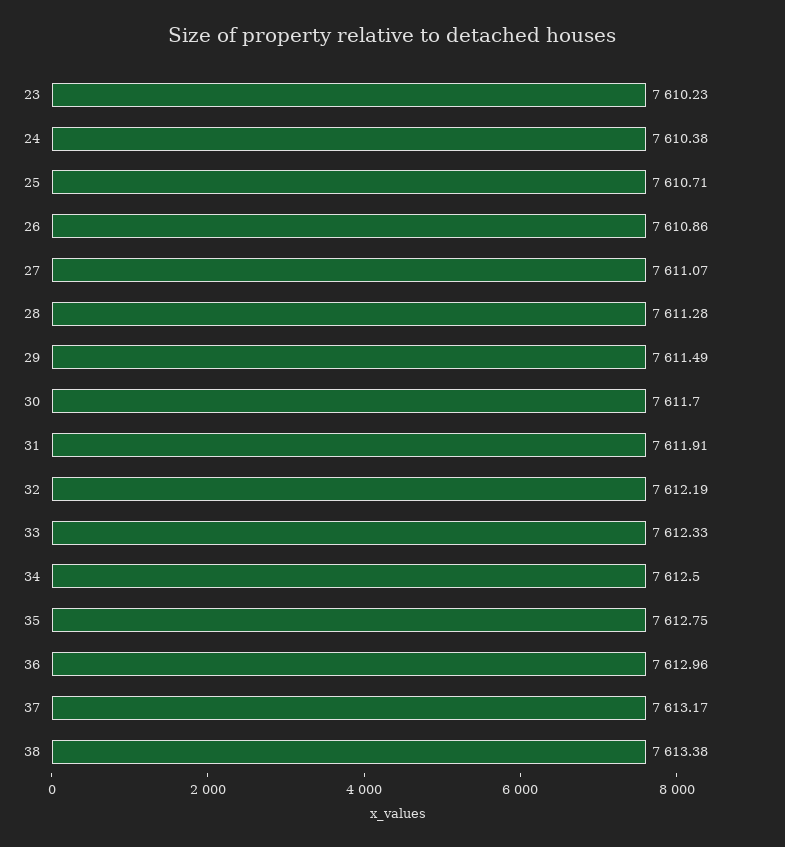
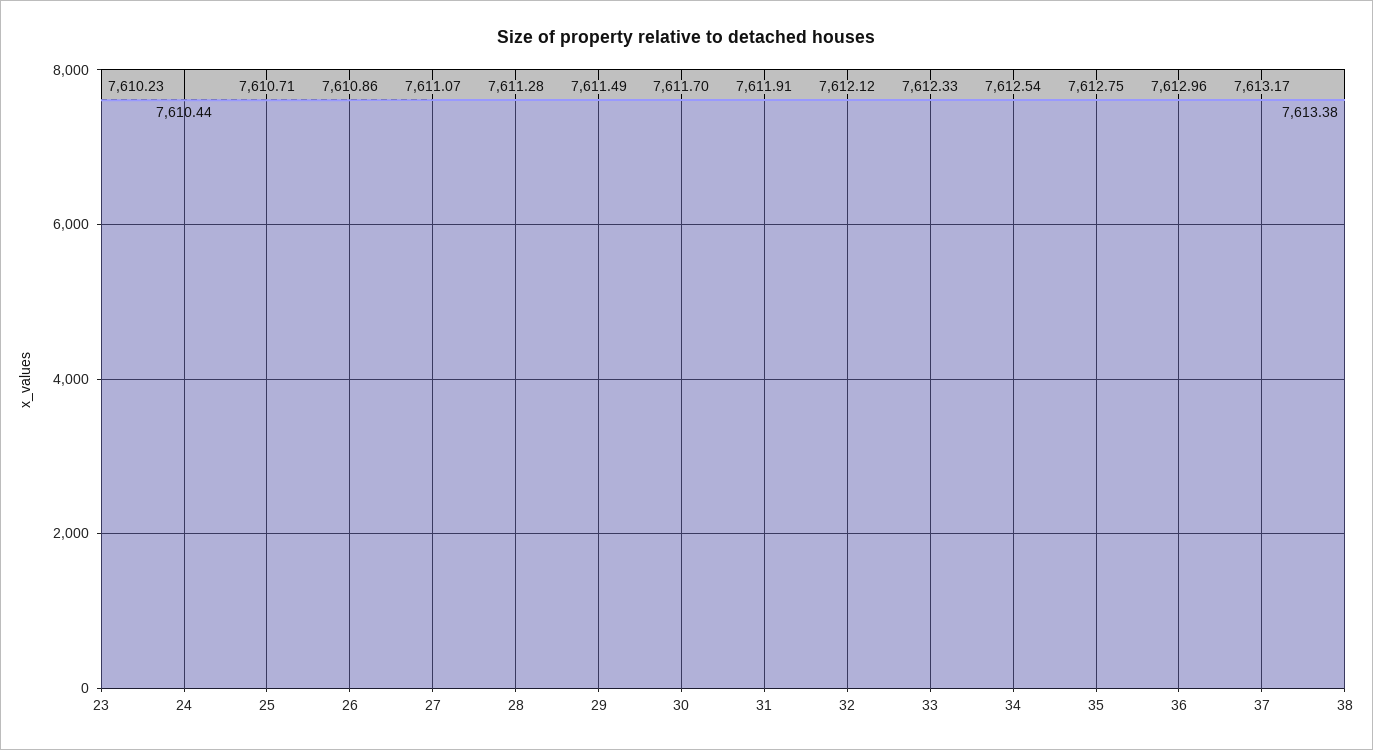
24: 7610.38 -> 7610.44
32: 7612.19 -> 7612.12
34: 7612.5 -> 7612.54

